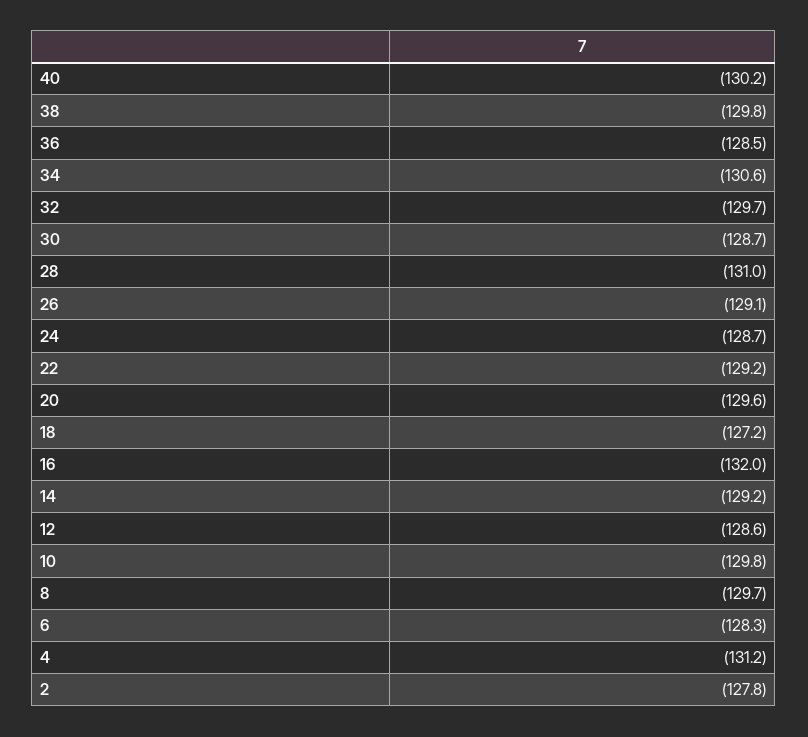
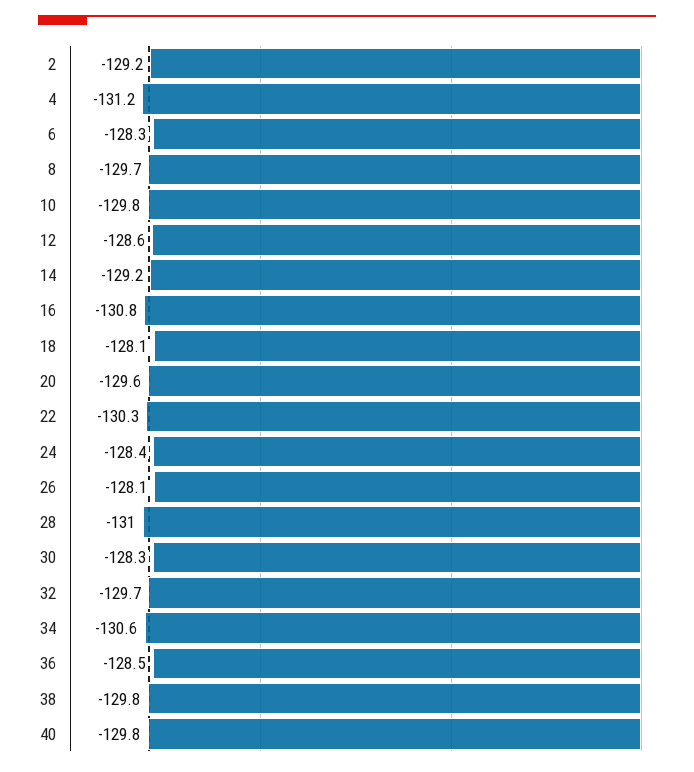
40: -130.2 -> -129.8
30: -128.7 -> -128.3
26: -129.1 -> -128.1
24: -128.7 -> -128.4
22: -129.2 -> -130.3
18: -127.2 -> -128.1
16: -132 -> -130.8
2: -127.8 -> -129.2

